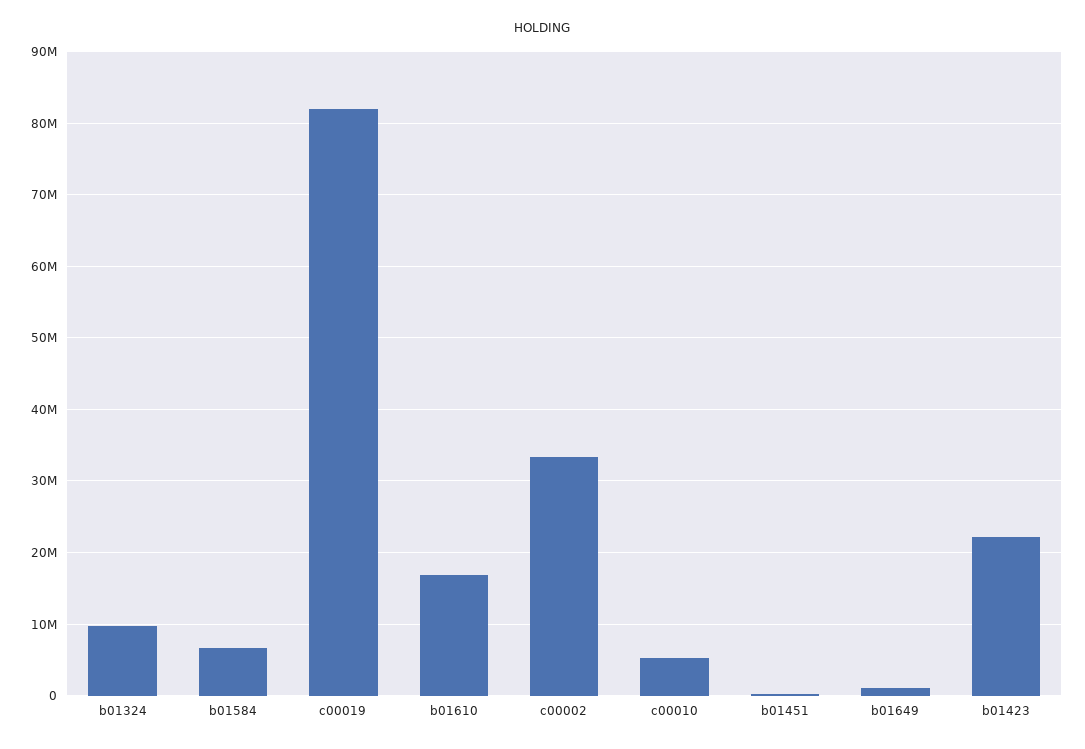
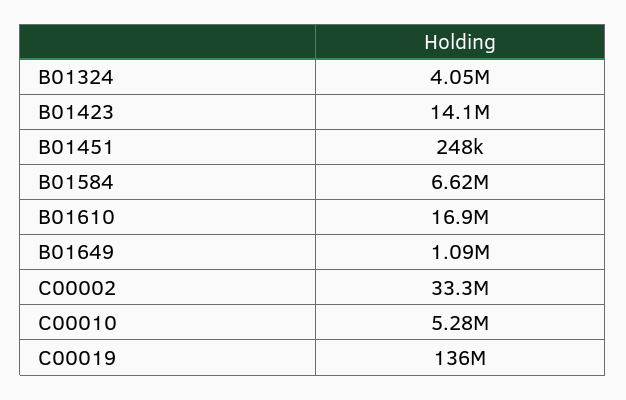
b01324: 10000000 -> 4050000
c00019: 82000000 -> 136000000
b01423: 22000000 -> 14100000

